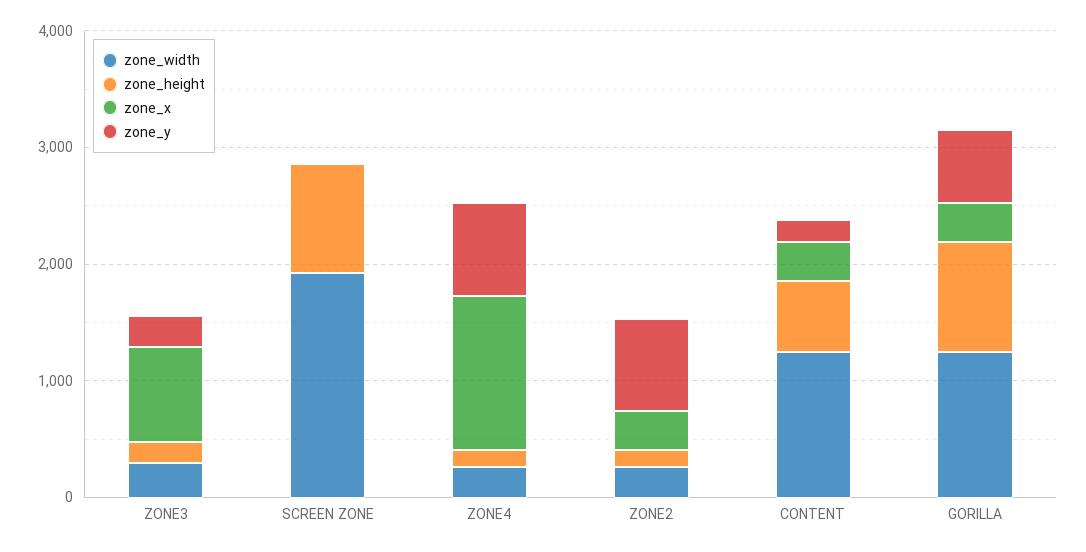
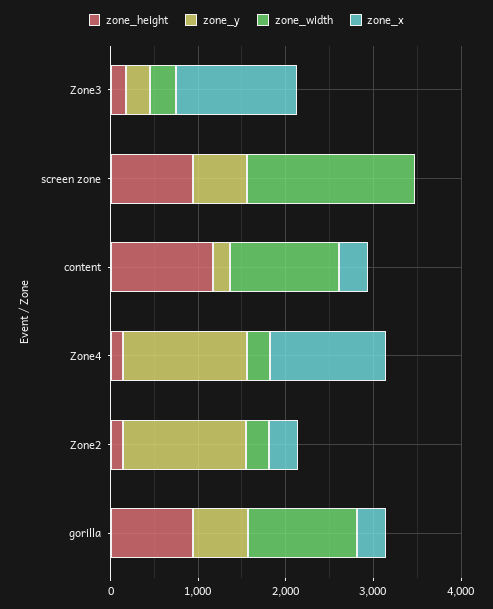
zone_x, ZONE3: 800 -> 1400
zone_y, SCREEN ZONE: 0 -> 600
zone_y, ZONE4: 800 -> 1400
zone_y, ZONE2: 800 -> 1400
zone_height, CONTENT: 600 -> 1200

